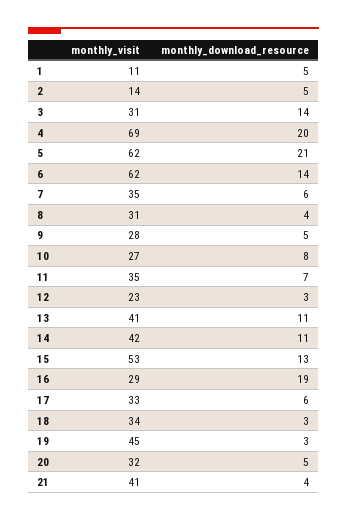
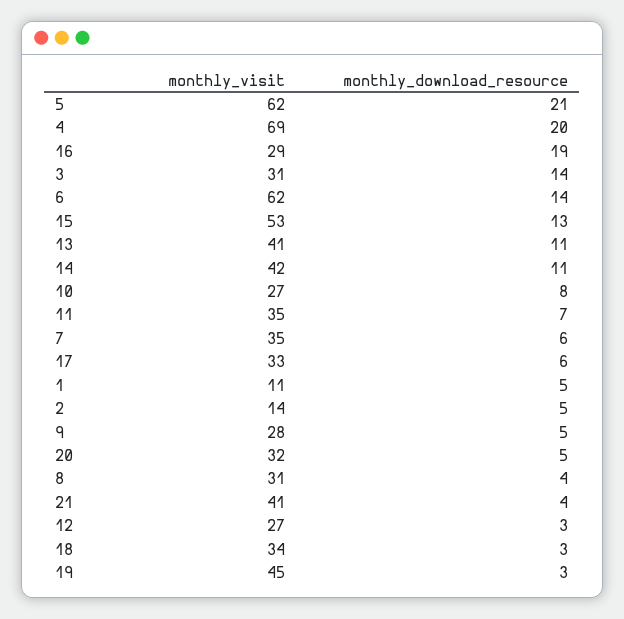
monthly_visit, 12: 23 -> 27

